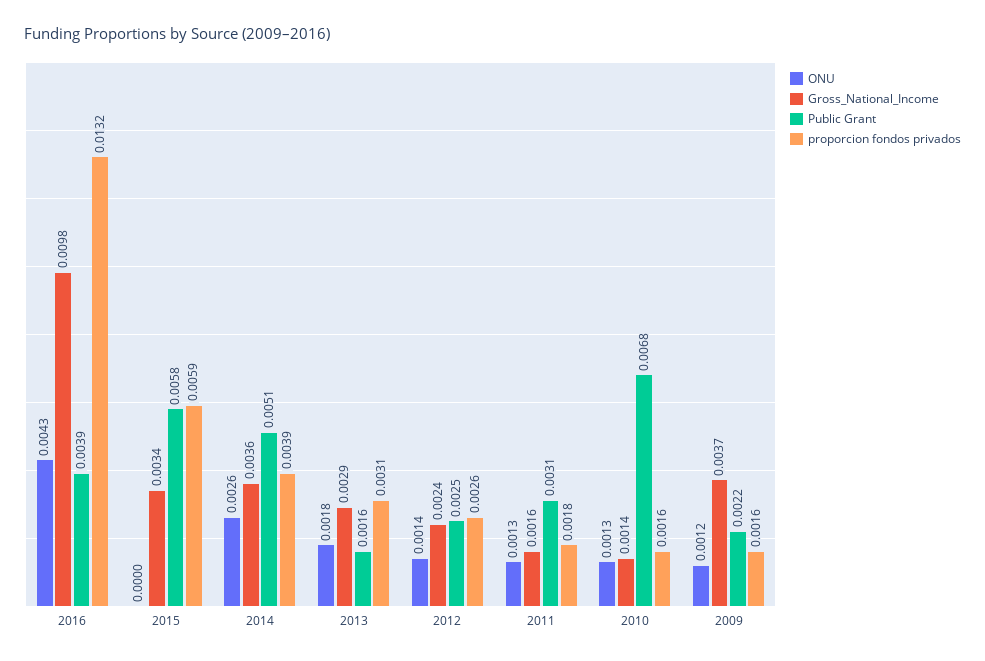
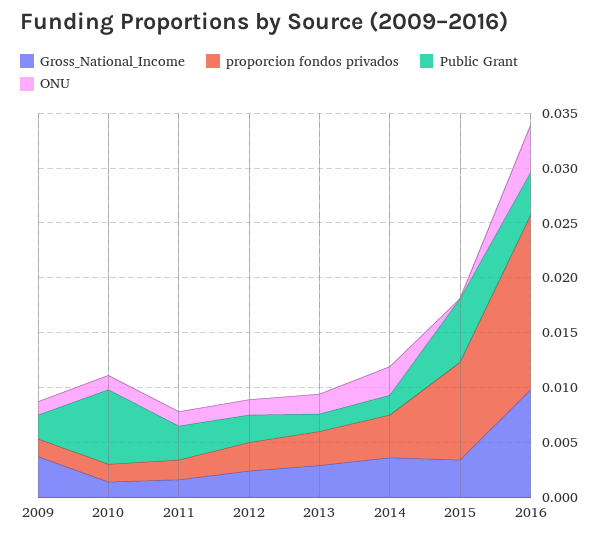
proporcion fondos privados, 2016: 0.0132 -> 0.016
proporcion fondos privados, 2015: 0.0059 -> 0.009
Public Grant, 2014: 0.0051 -> 0.002

